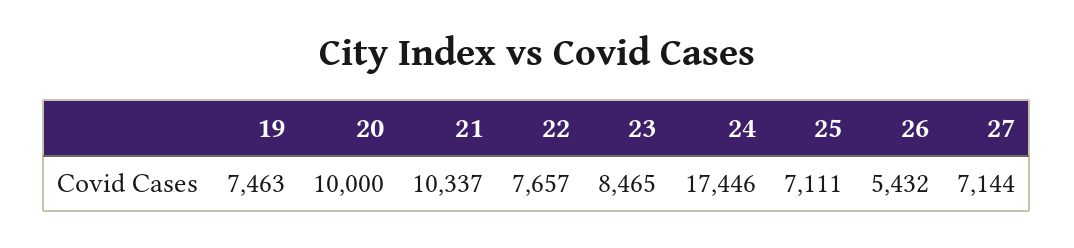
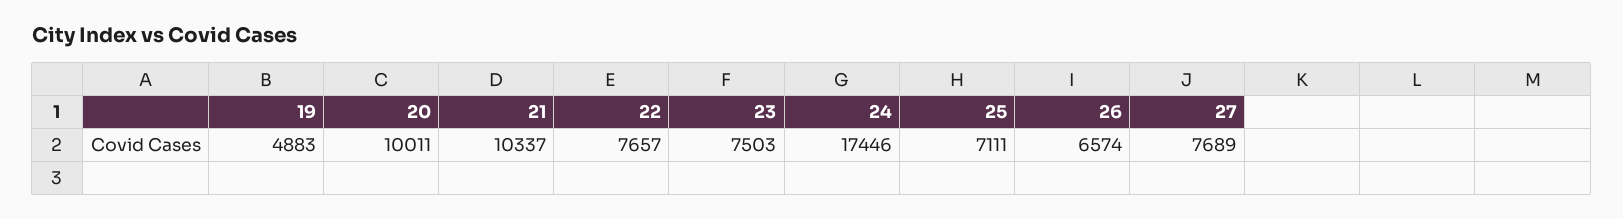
19: 7463 -> 4883
20: 10000 -> 10011
23: 8465 -> 7503
26: 5432 -> 6574
27: 7144 -> 7689

